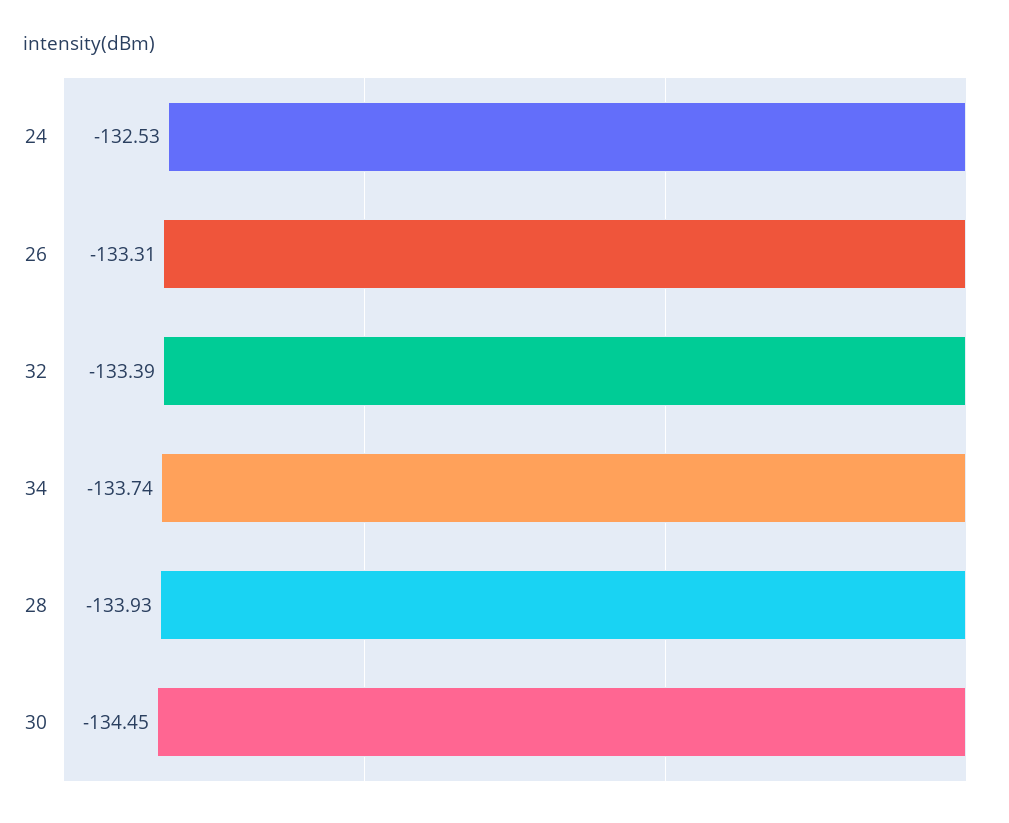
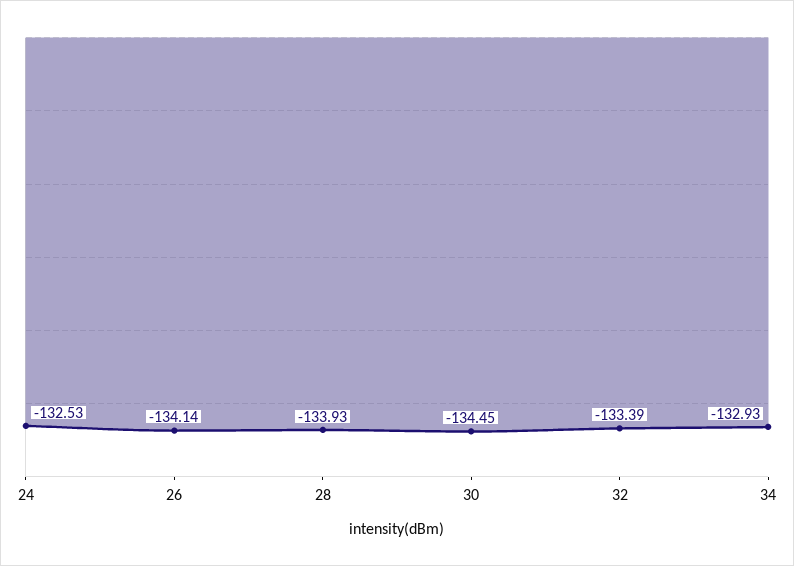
26: -133.31 -> -134.14
34: -133.74 -> -132.93

